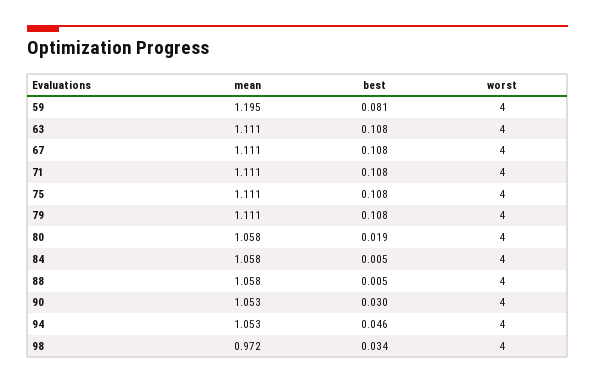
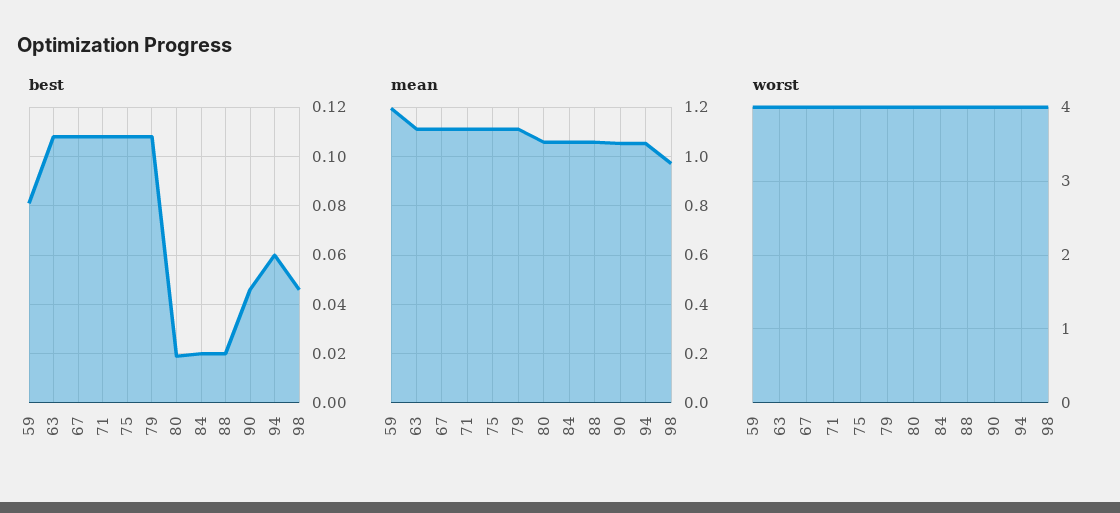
best, 84: 0.005 -> 0.02
best, 88: 0.005 -> 0.02
best, 90: 0.03 -> 0.045
best, 94: 0.046 -> 0.06
best, 98: 0.034 -> 0.045

